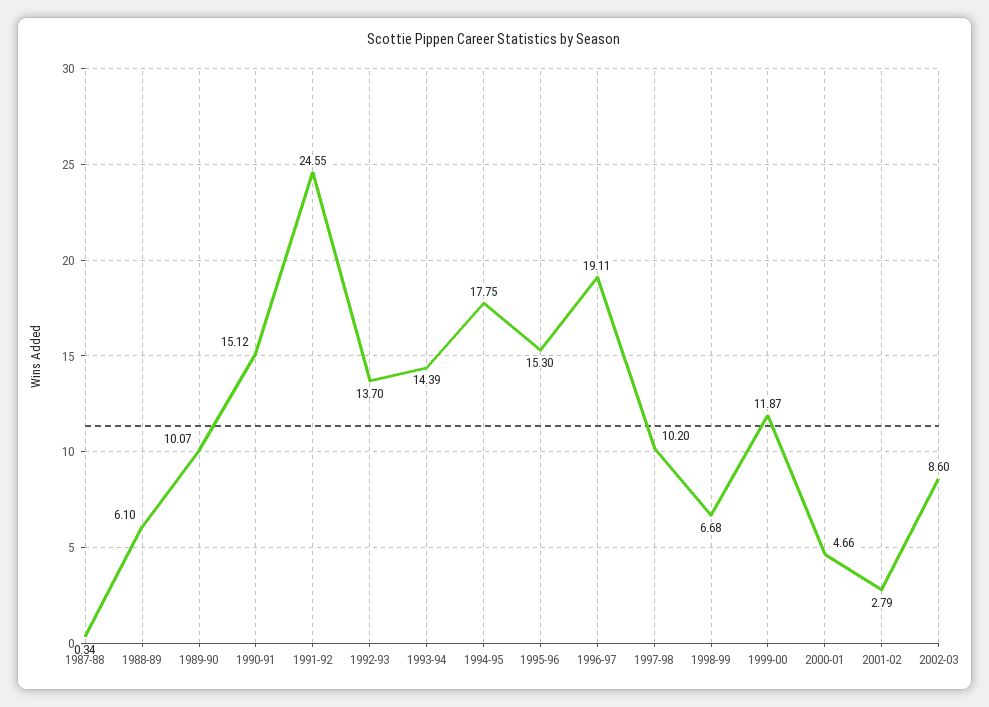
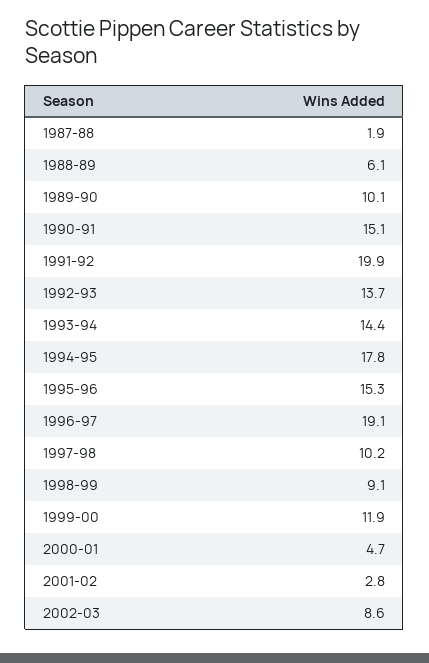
1987-88: 0.34 -> 1.9
1991-92: 24.55 -> 19.9
1998-99: 6.68 -> 9.1

